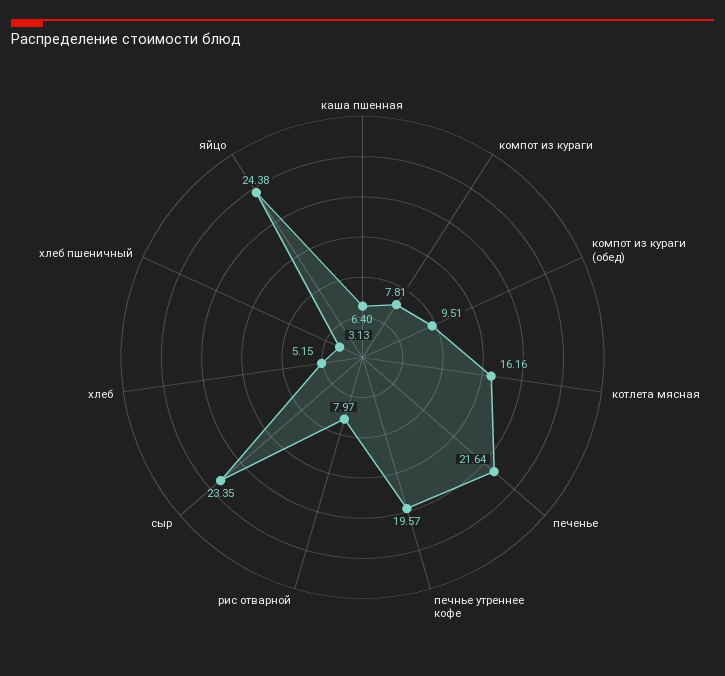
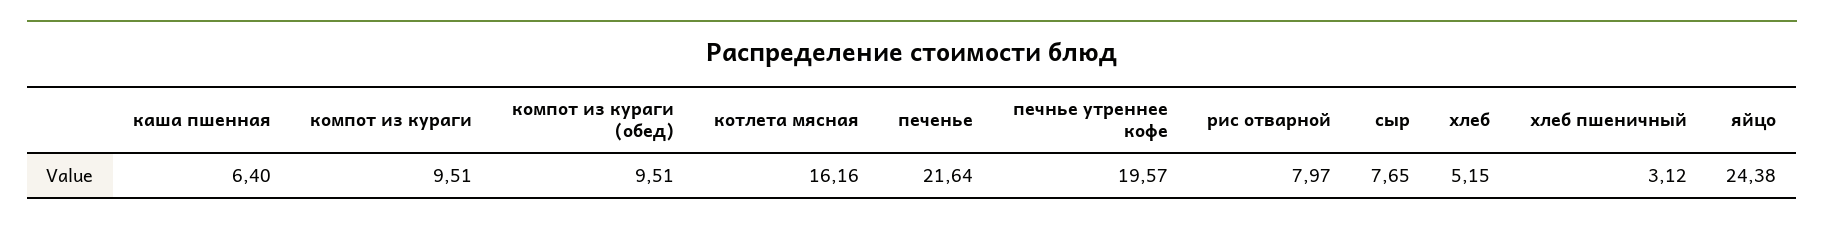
компот из кураги: 7.81 -> 9.51
сыр: 23.35 -> 7.65
хлеб пшеничный: 3.13 -> 3.12

